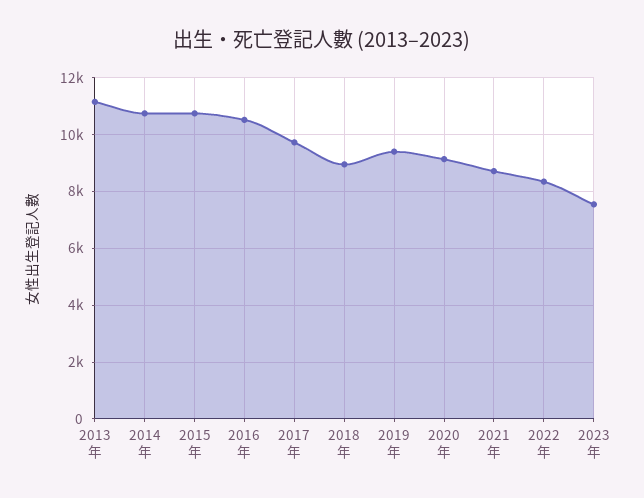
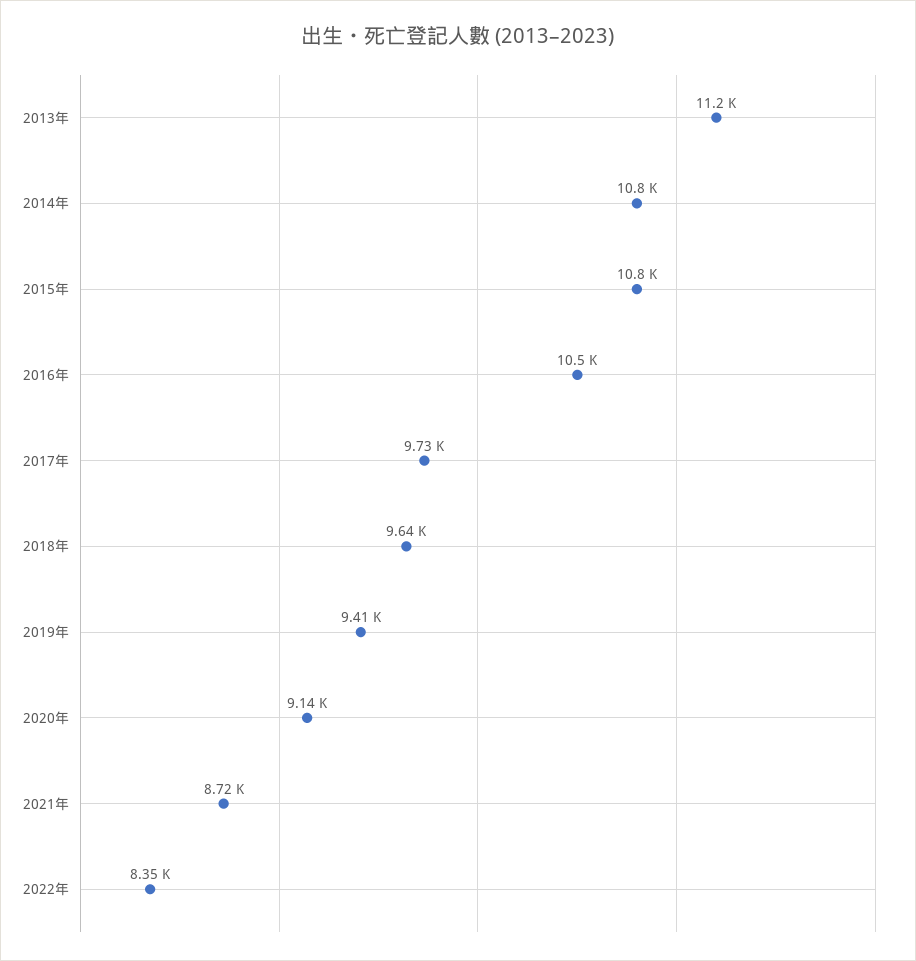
2018年: 9000 -> 9640
2023年: 7500 -> none

